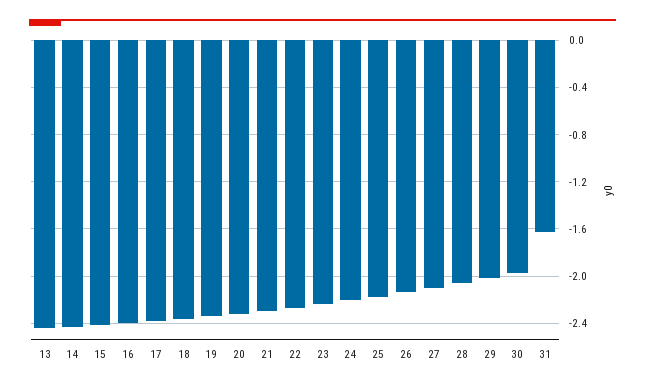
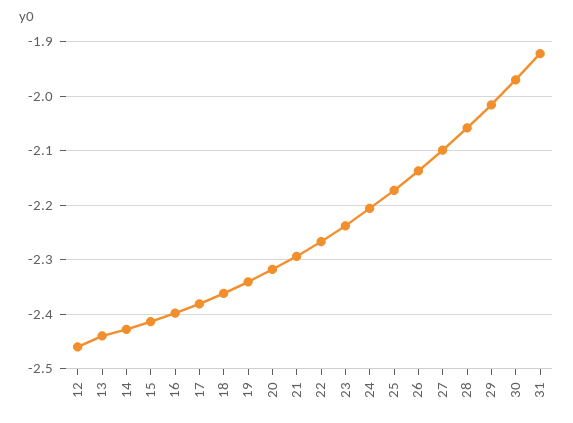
31: -1.6 -> -1.92
12: none -> -2.46

